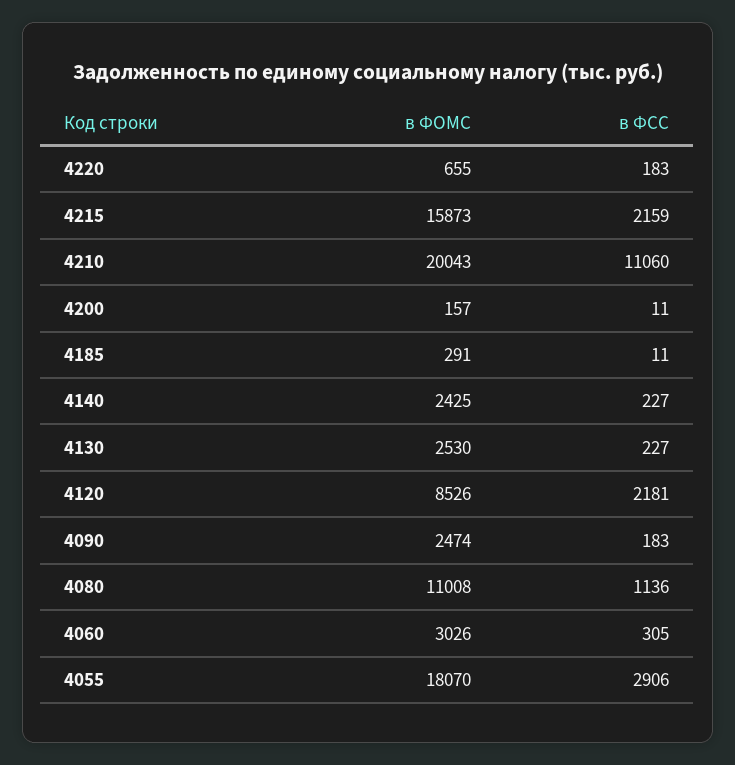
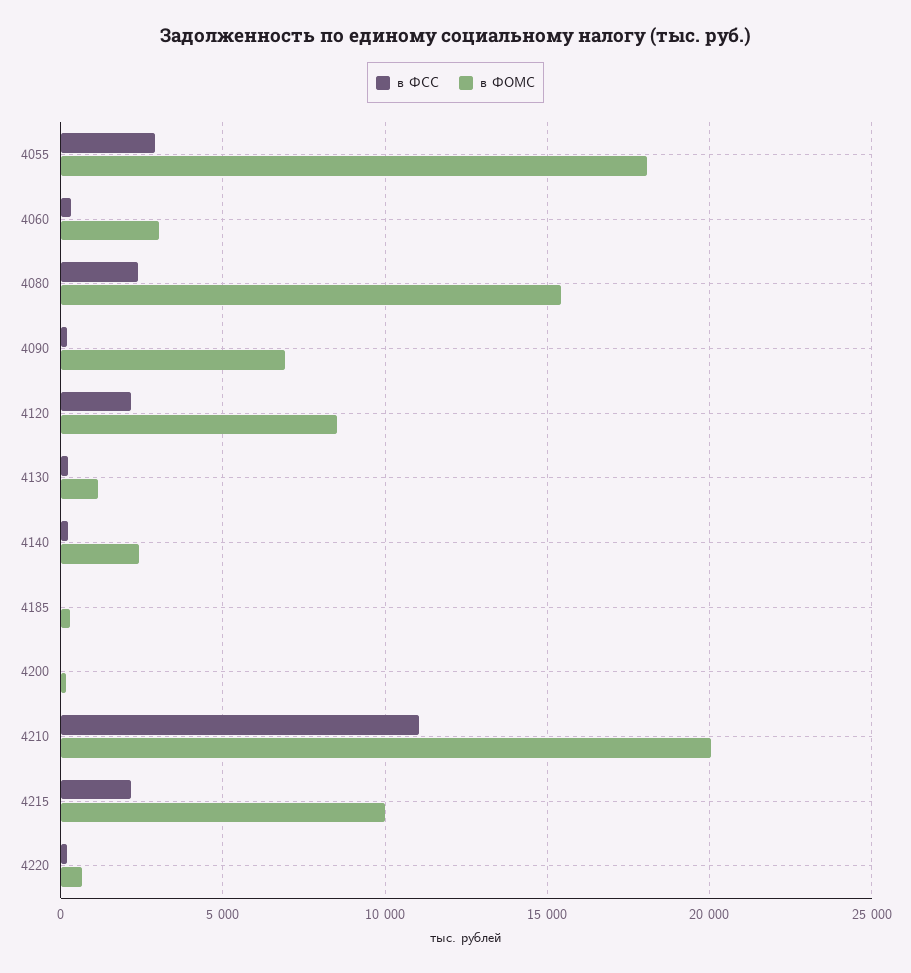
в ФОМС, 4215: 15873 -> 10000
в ФОМС, 4130: 2530 -> 1000
в ФОМС, 4090: 2474 -> 7000
в ФОМС, 4080: 11008 -> 15500
в ФСС, 4080: 1136 -> 2500

